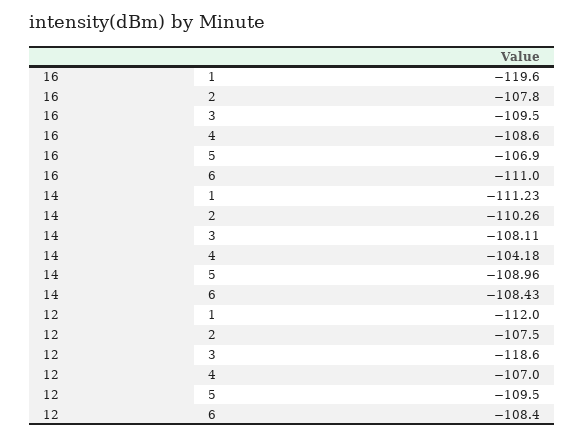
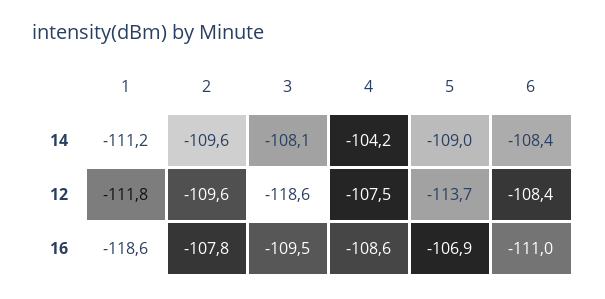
16, 1: -119.6 -> -118.6
14, 2: -110.26 -> -109.6
12, 1: -112 -> -111.8
12, 2: -107.5 -> -109.6
12, 4: -107 -> -107.5
12, 5: -109.5 -> -113.7

